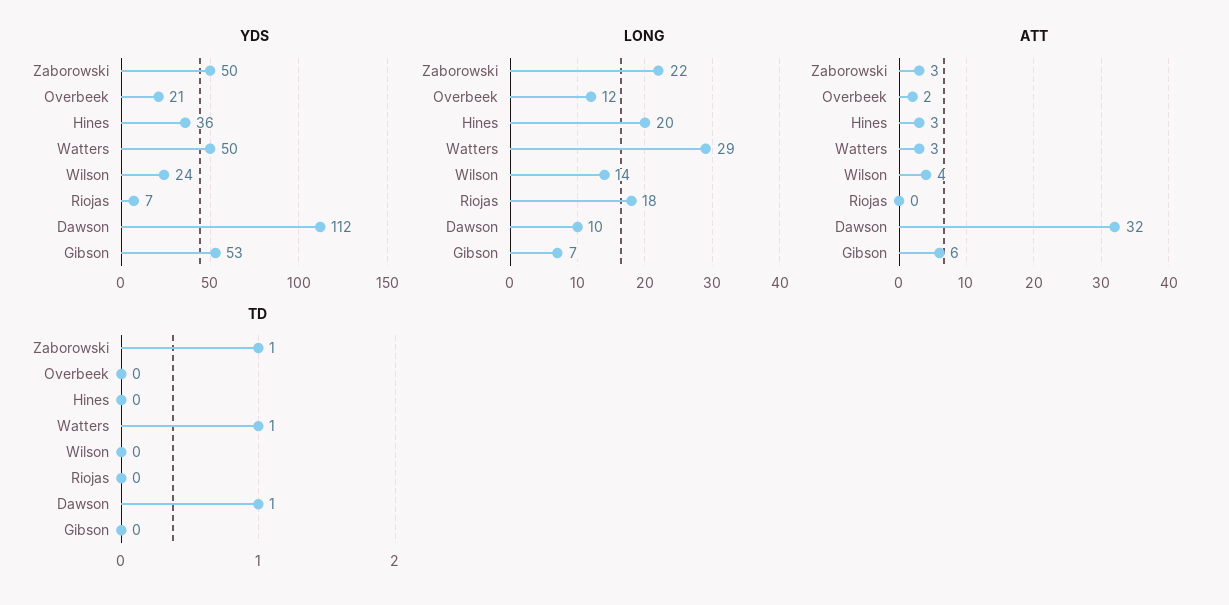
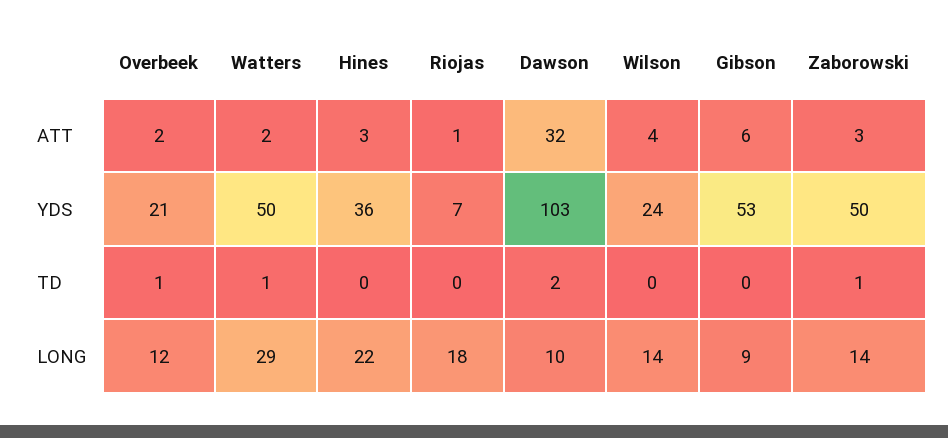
YDS, Dawson: 112 -> 103
LONG, Zaborowski: 22 -> 14
LONG, Hines: 20 -> 22
LONG, Gibson: 7 -> 9
ATT, Watters: 3 -> 2
ATT, Riojas: 0 -> 1
TD, Overbeek: 0 -> 1
TD, Dawson: 1 -> 2

